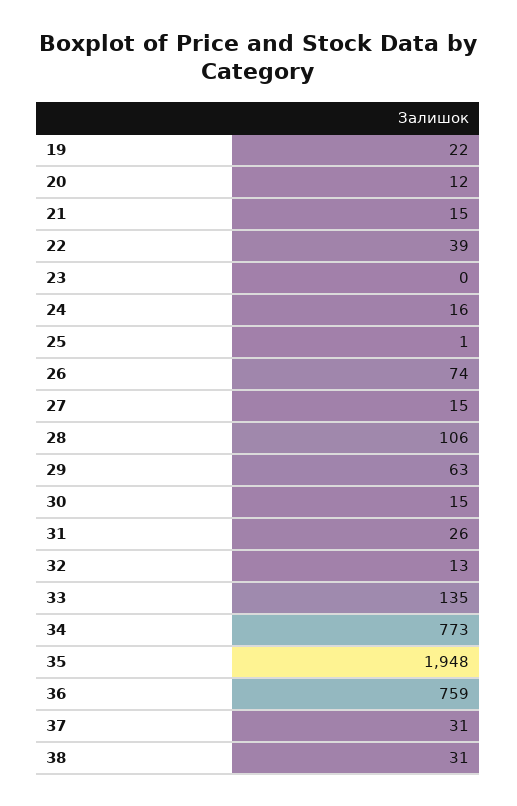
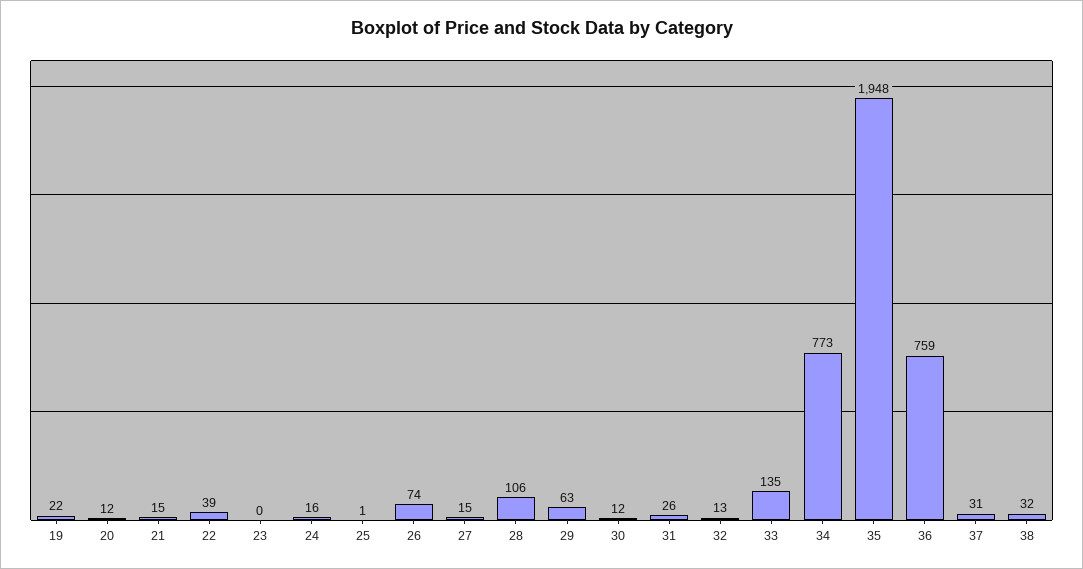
30: 15 -> 12
38: 31 -> 32

